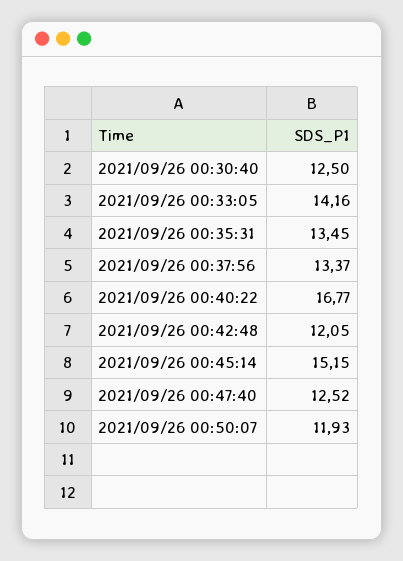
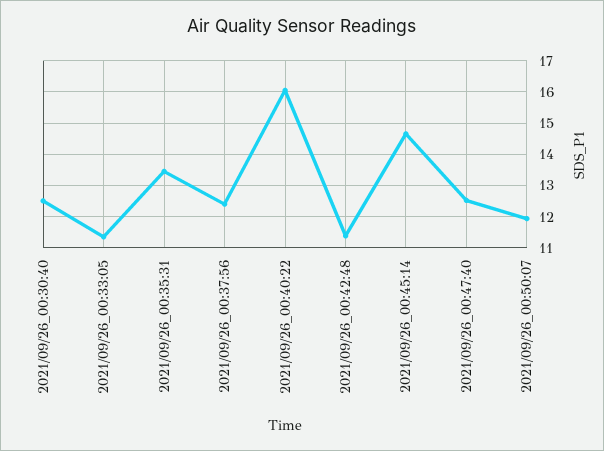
2021/09/26 00:33:05: 14.16 -> 11.4
2021/09/26 00:37:56: 13.37 -> 12.4
2021/09/26 00:40:22: 16.77 -> 16
2021/09/26 00:42:48: 12.05 -> 11.4
2021/09/26 00:45:14: 15.15 -> 14.6

